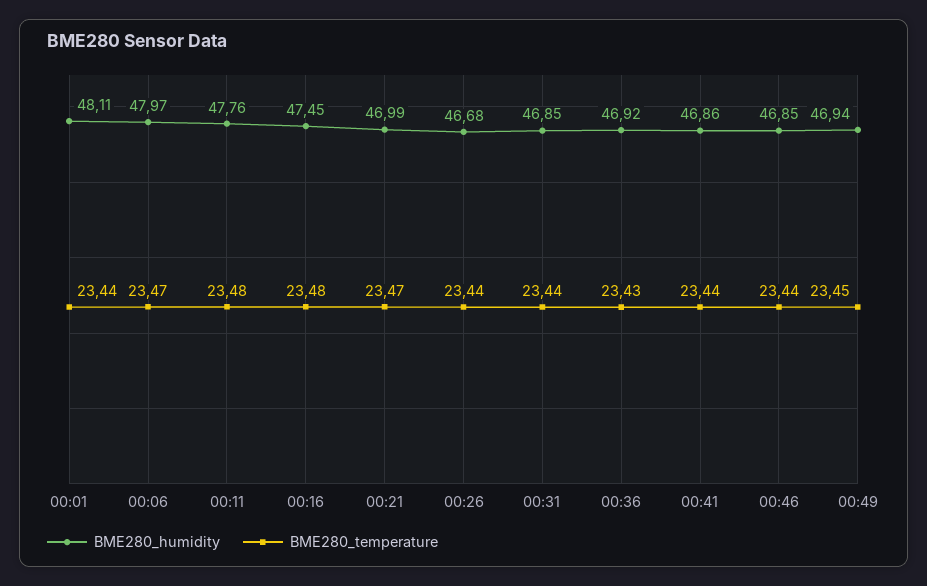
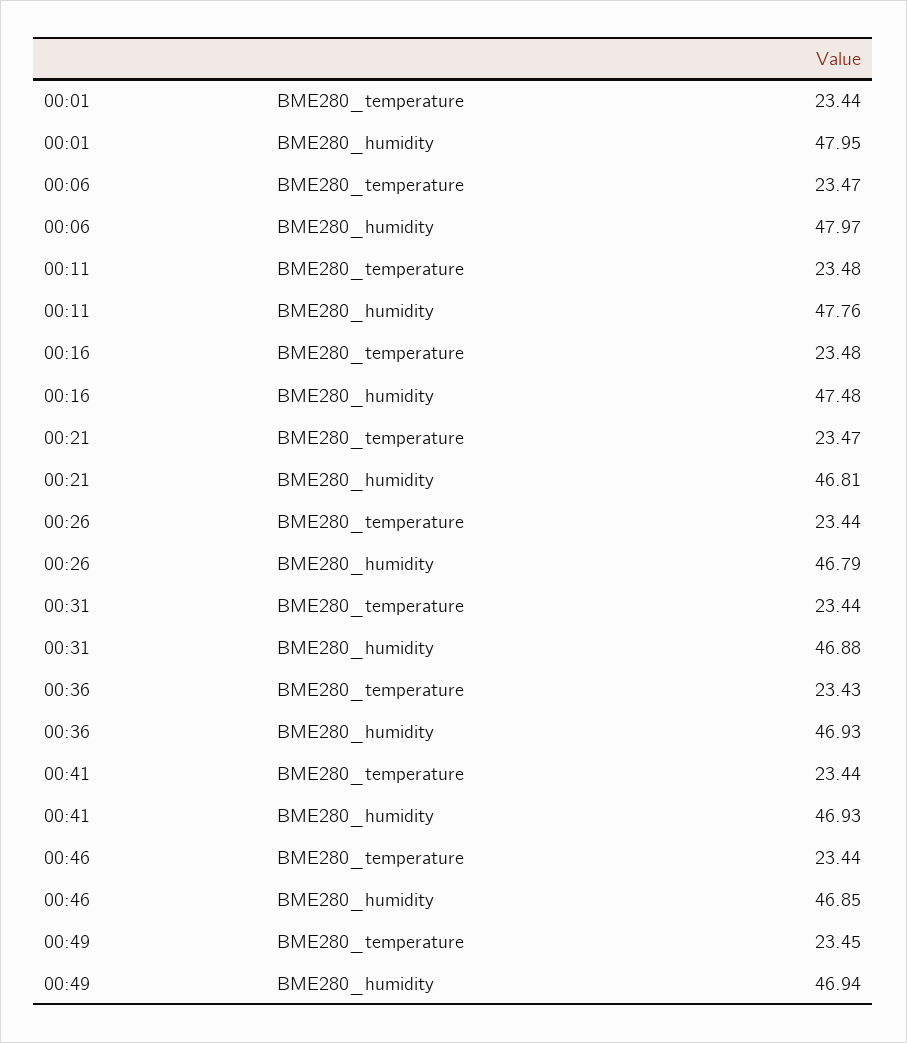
BME280_humidity, 00:01: 48.11 -> 47.95
BME280_humidity, 00:16: 47.45 -> 47.48
BME280_humidity, 00:21: 46.99 -> 46.81
BME280_humidity, 00:26: 46.68 -> 46.79
BME280_humidity, 00:31: 46.85 -> 46.88
BME280_humidity, 00:36: 46.92 -> 46.93
BME280_humidity, 00:41: 46.86 -> 46.93

